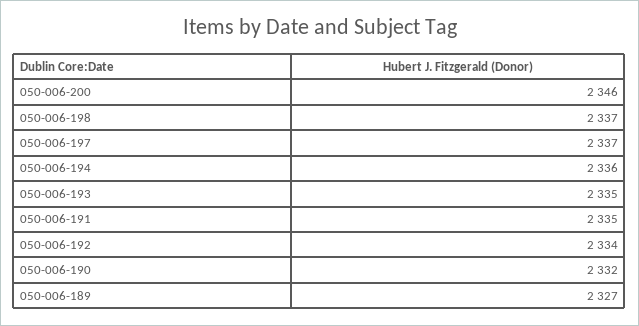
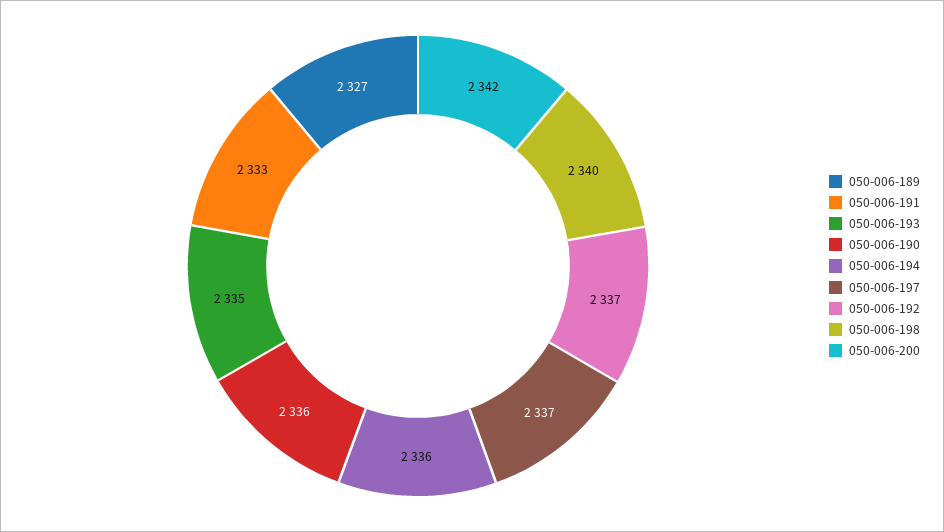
050-006-200: 2346 -> 2342
050-006-198: 2337 -> 2340
050-006-191: 2335 -> 2333
050-006-192: 2334 -> 2337
050-006-190: 2332 -> 2336

